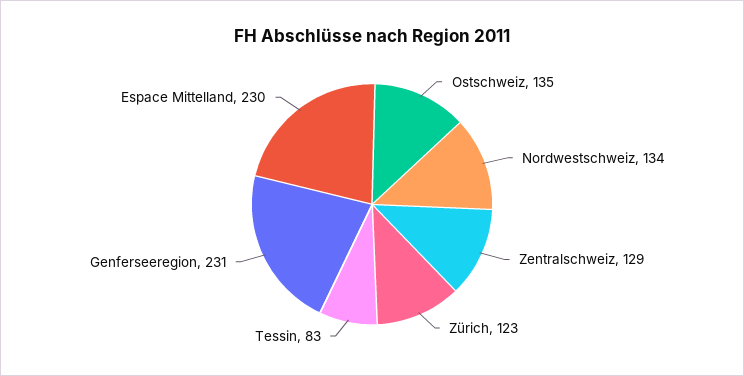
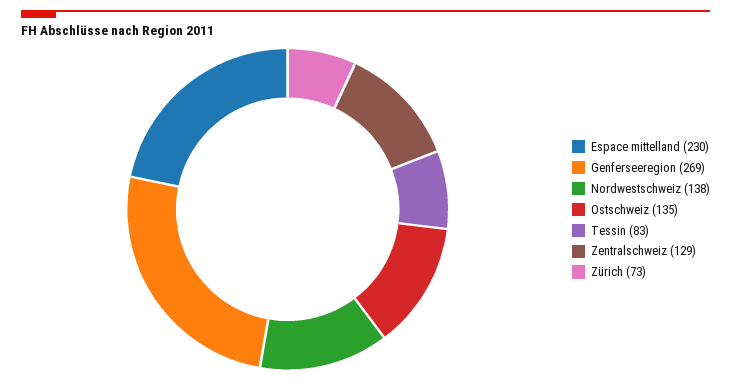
Nordwestschweiz: 134 -> 138
Zürich: 123 -> 73
Genferseeregion: 231 -> 269

